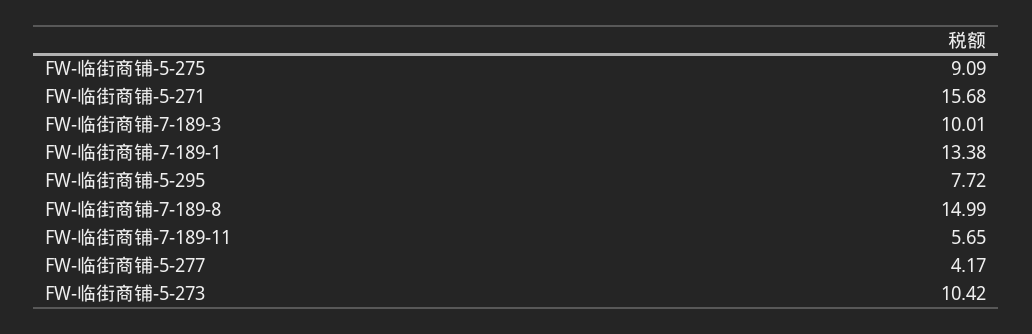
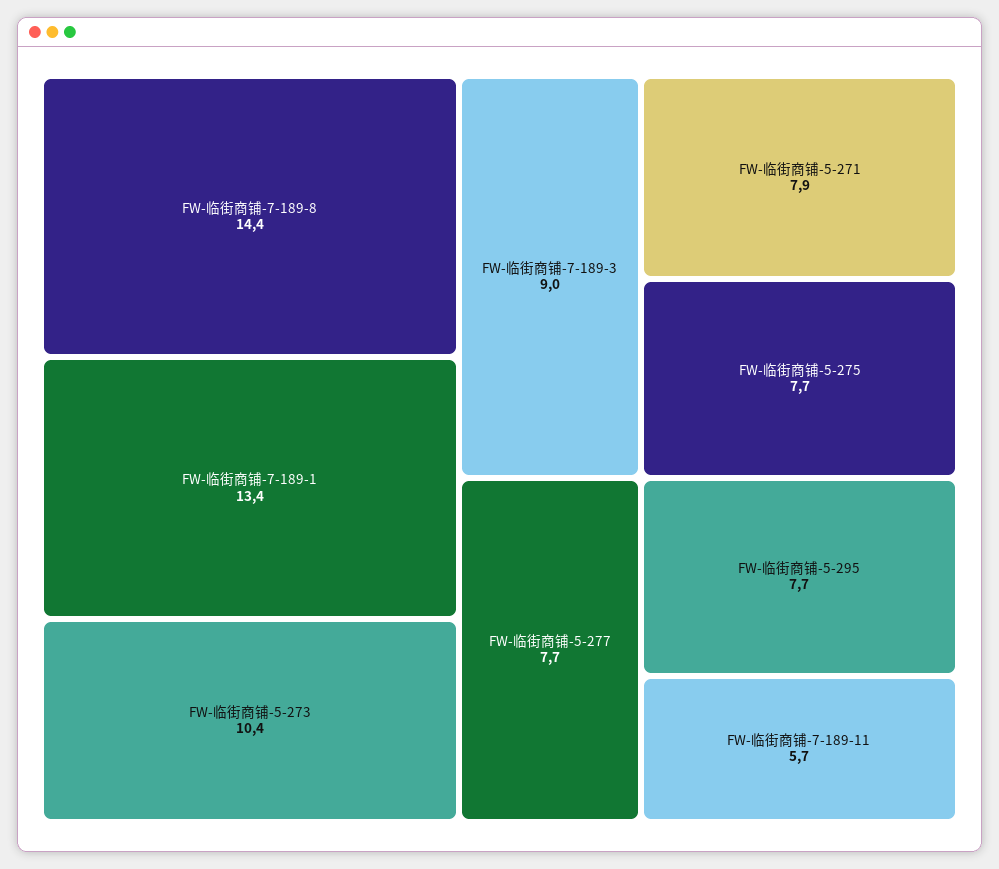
FW-临街商铺-5-275: 9.09 -> 7.7
FW-临街商铺-5-271: 15.68 -> 7.9
FW-临街商铺-7-189-3: 10.01 -> 9
FW-临街商铺-7-189-8: 14.99 -> 14.4
FW-临街商铺-5-277: 4.17 -> 7.7

